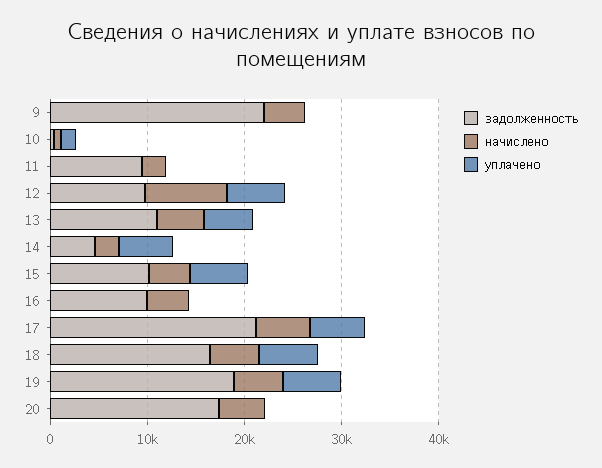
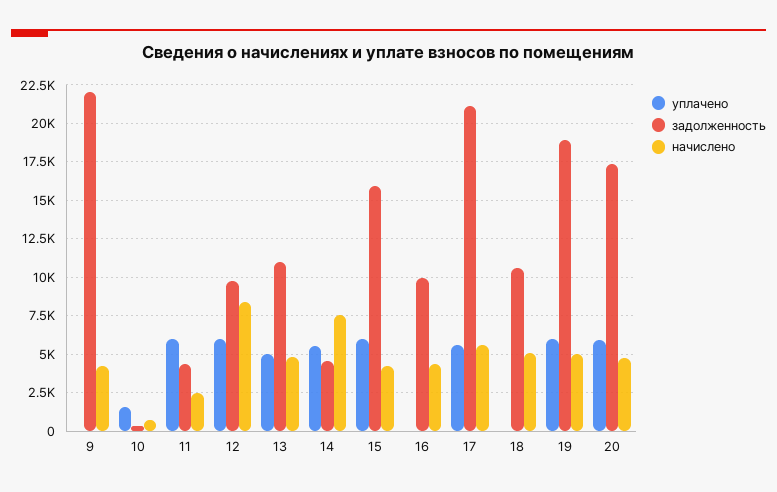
задолженность, 11: 10000 -> 4500
уплачено, 11: 0 -> 6000
начислено, 14: 2000 -> 7500
задолженность, 15: 10000 -> 16000
задолженность, 18: 16000 -> 10500
уплачено, 18: 6000 -> 0
уплачено, 20: 0 -> 6000

